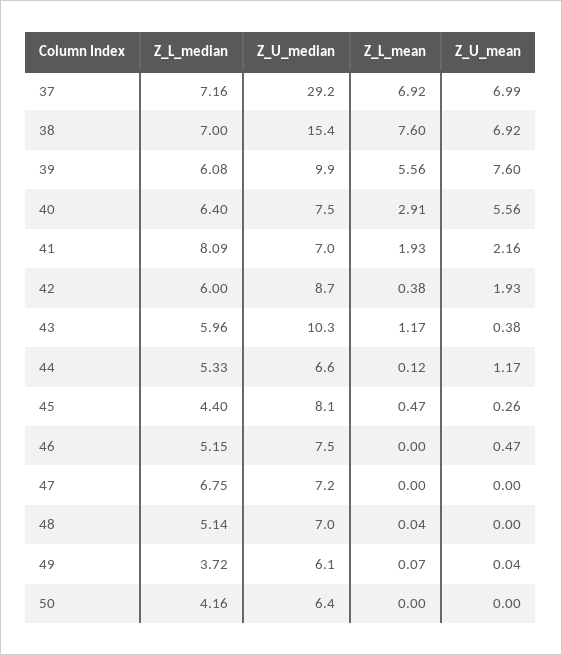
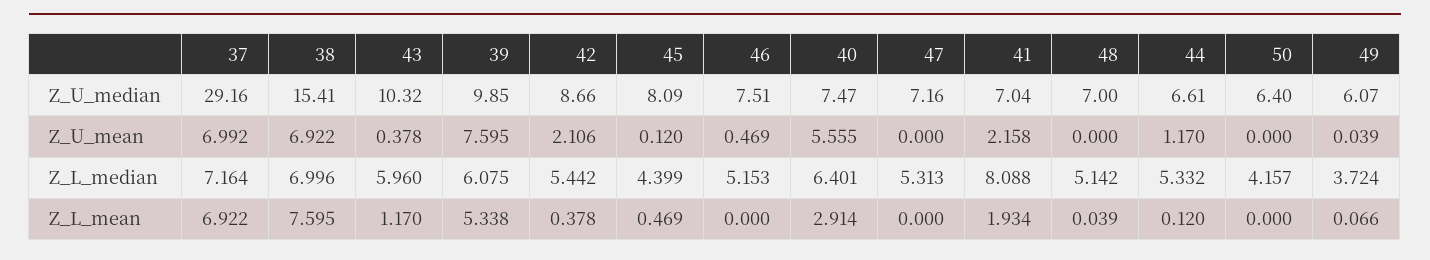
Z_L_mean, 39: 5.56 -> 5.338
Z_L_median, 42: 6 -> 5.442
Z_U_mean, 42: 1.93 -> 2.106
Z_U_mean, 45: 0.26 -> 0.12
Z_L_median, 47: 6.75 -> 5.313

